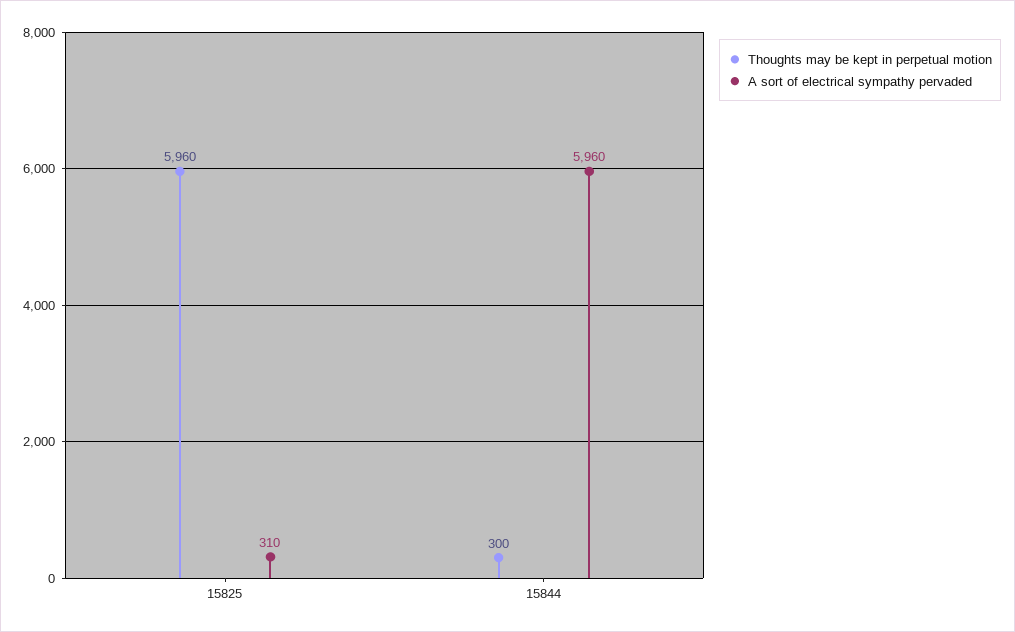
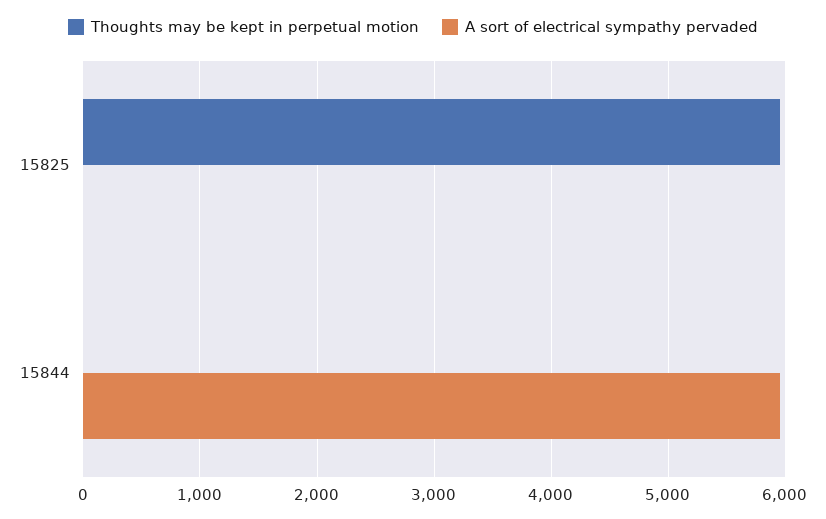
A sort of electrical sympathy pervaded, 15825: 310 -> 0
Thoughts may be kept in perpetual motion, 15844: 300 -> 0

